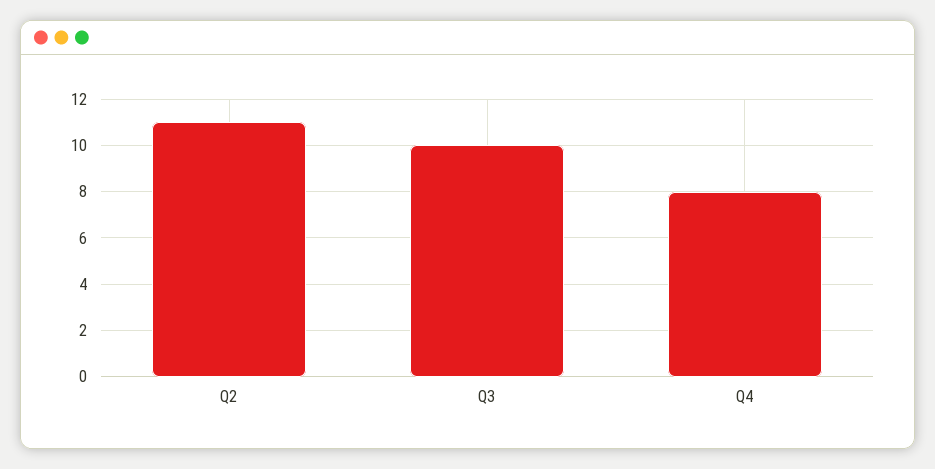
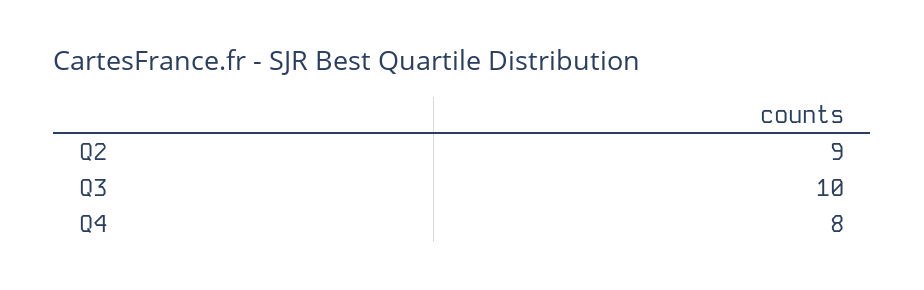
Q2: 11 -> 9

